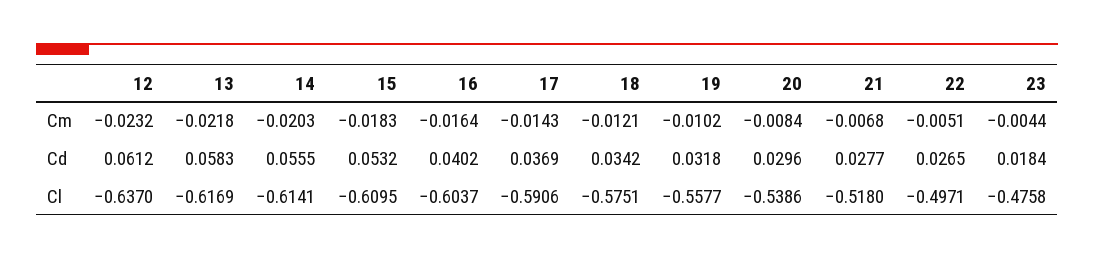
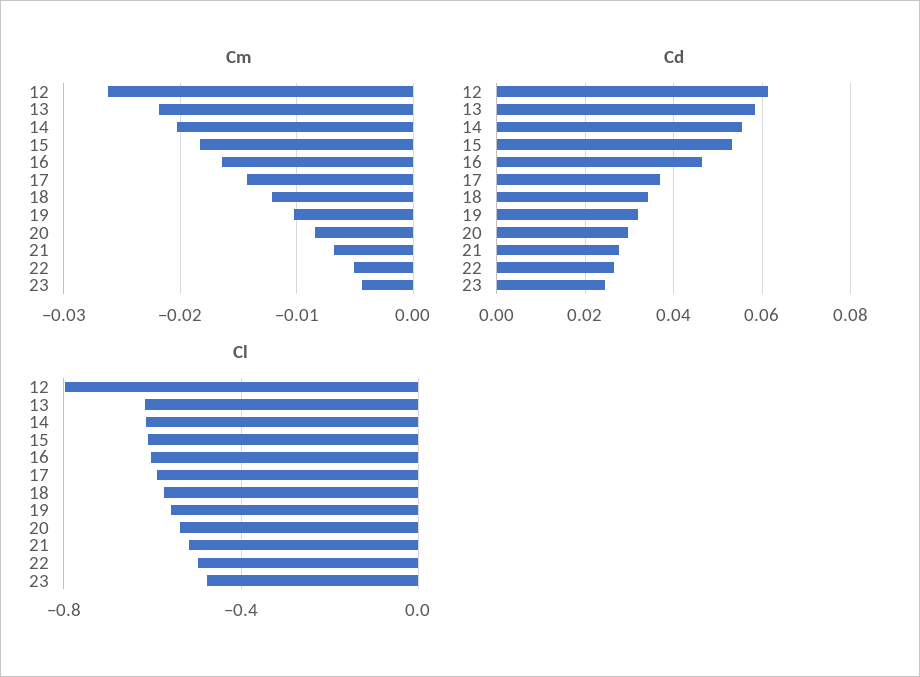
Cm, 12: -0.0232 -> -0.026
Cd, 16: 0.0402 -> 0.046
Cd, 23: 0.0184 -> 0.024
Cl, 12: -0.637 -> -0.8

